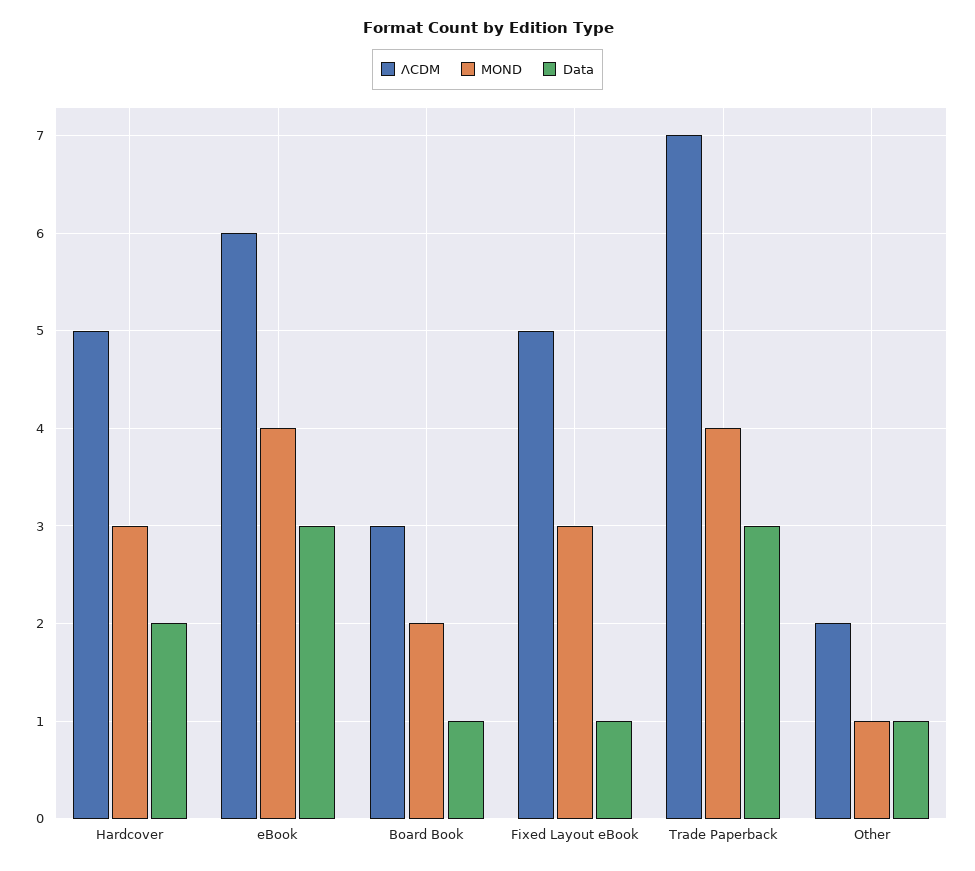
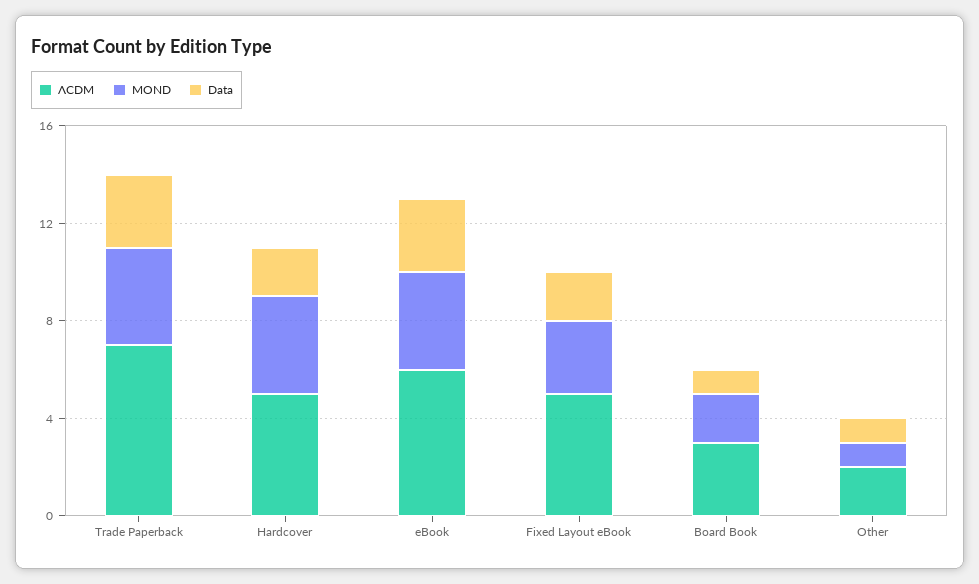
MOND, Hardcover: 3 -> 4
Data, Fixed Layout eBook: 1 -> 2

